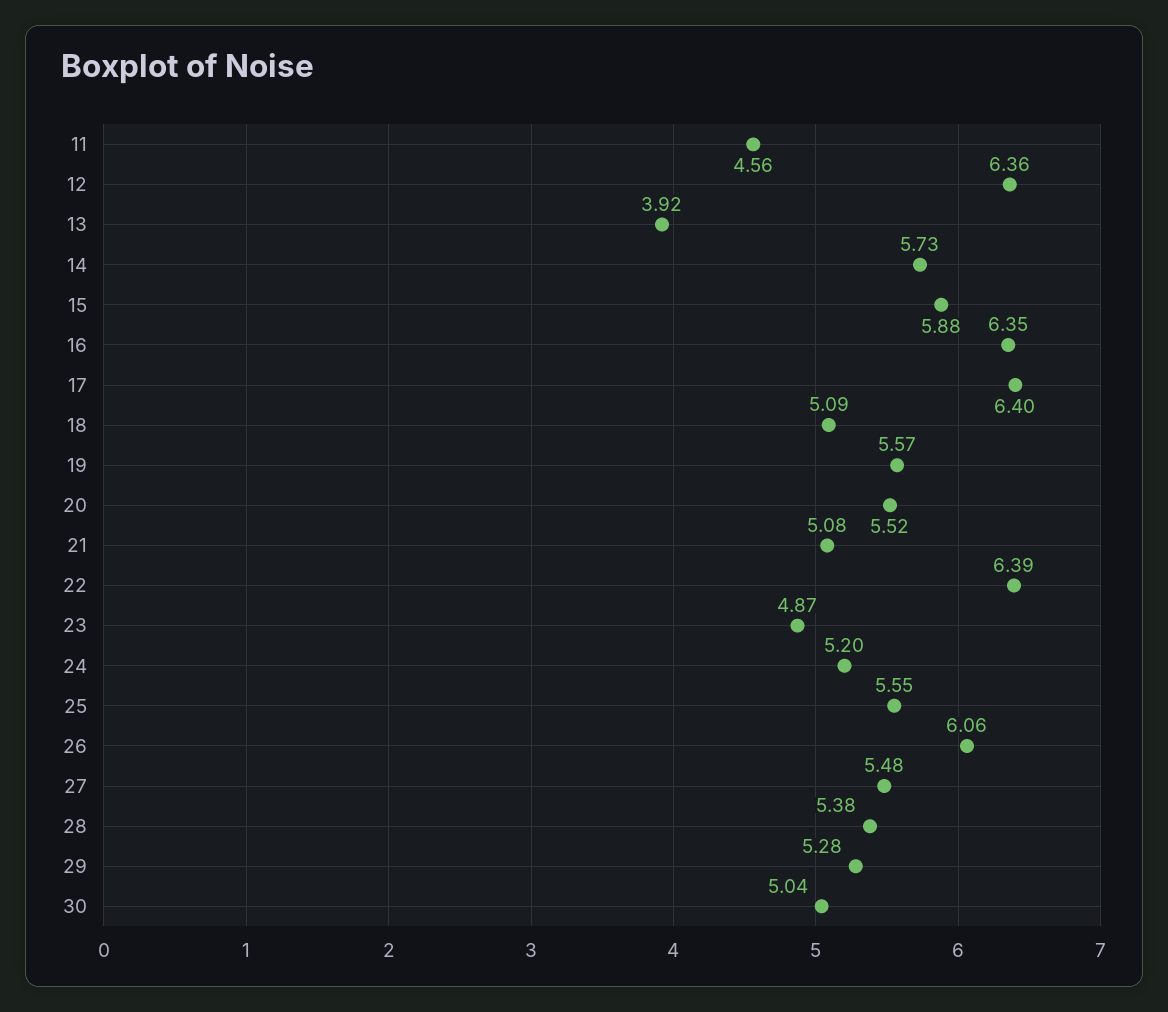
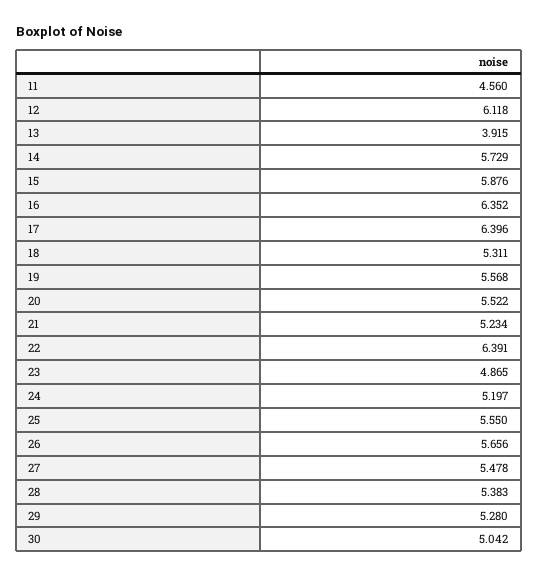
12: 6.36 -> 6.118
18: 5.09 -> 5.311
21: 5.08 -> 5.234
26: 6.06 -> 5.656

